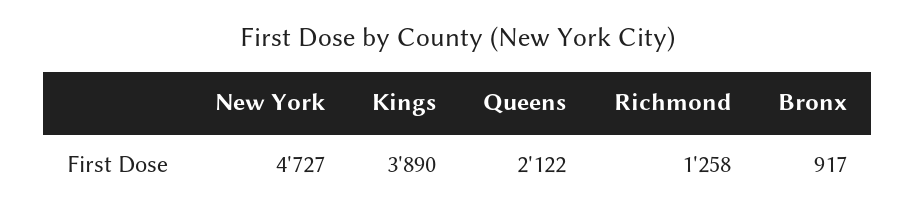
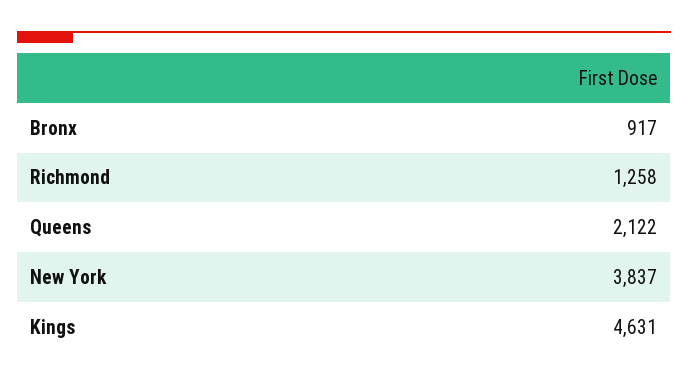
New York: 4727 -> 3837
Kings: 3890 -> 4631

